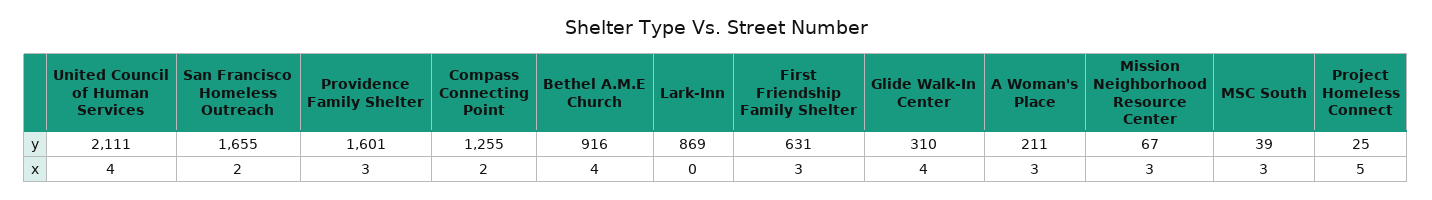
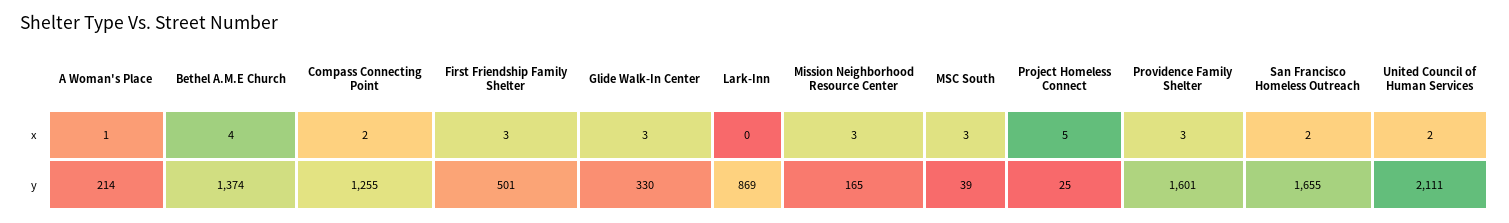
Bethel A.M.E Church, y: 916 -> 1374
First Friendship Family Shelter, y: 631 -> 501
Glide Walk-In Center, y: 310 -> 330
A Woman's Place, y: 211 -> 214
Mission Neighborhood Resource Center, y: 67 -> 165
United Council of Human Services, x: 4 -> 2
Glide Walk-In Center, x: 4 -> 3
A Woman's Place, x: 3 -> 1

